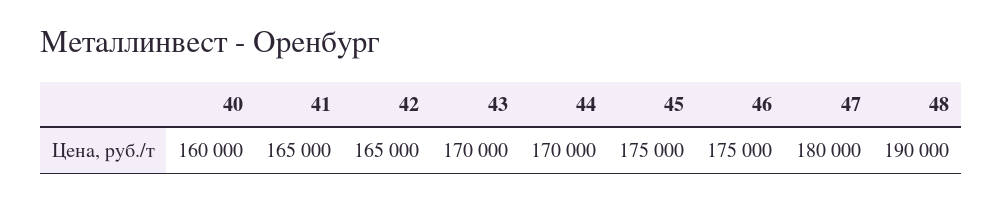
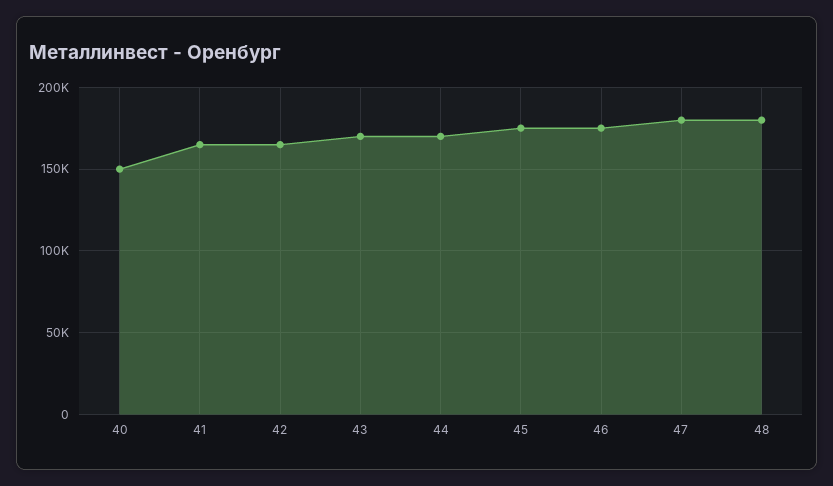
40: 160000 -> 150000
48: 190000 -> 180000

